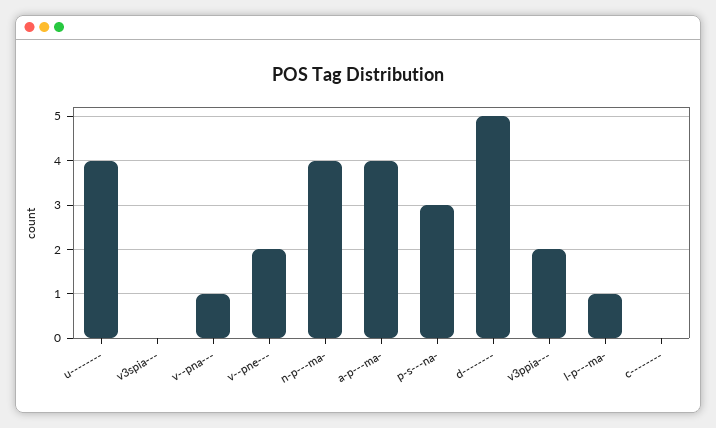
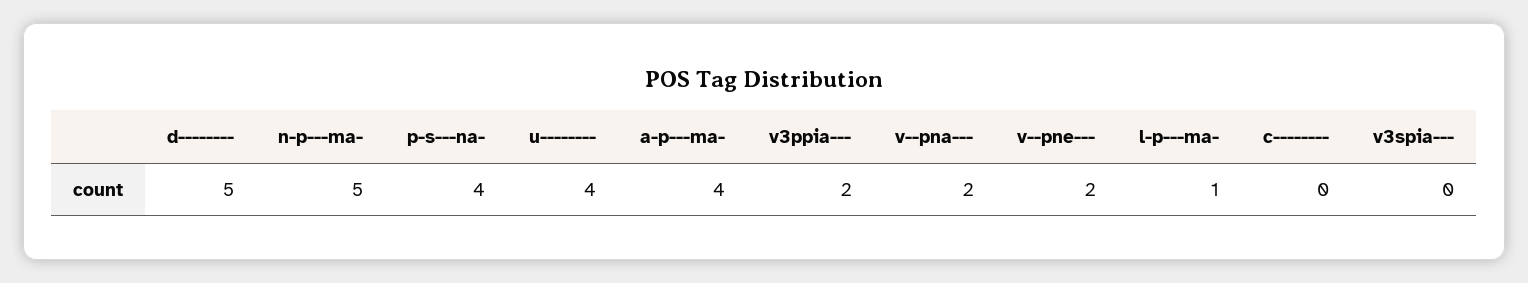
v--pna---: 1 -> 2
n-p---ma-: 4 -> 5
p-s---na-: 3 -> 4

